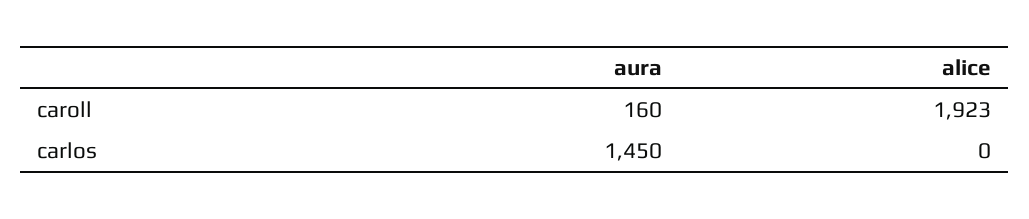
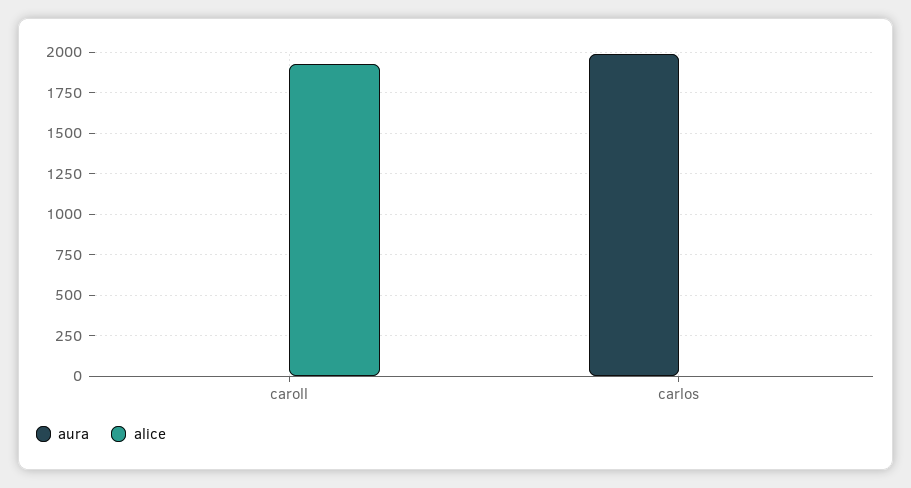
aura, caroll: 160 -> 0
aura, carlos: 1450 -> 2000

